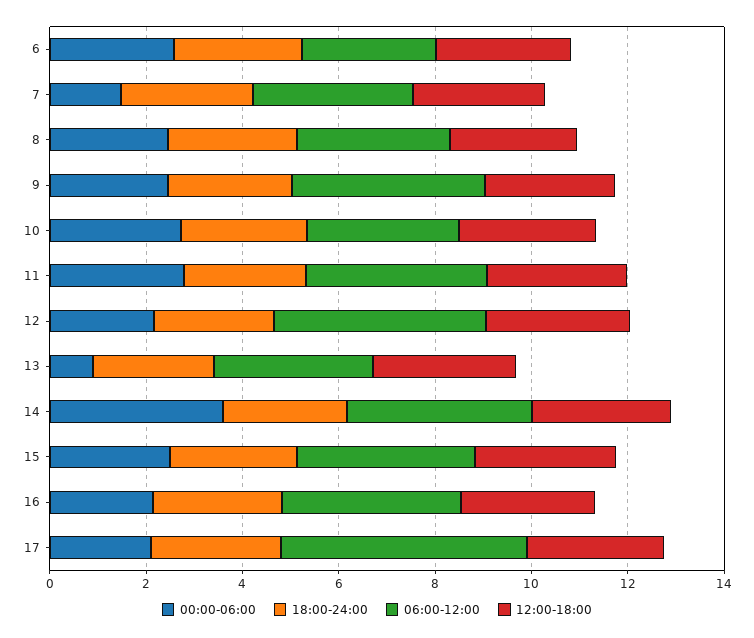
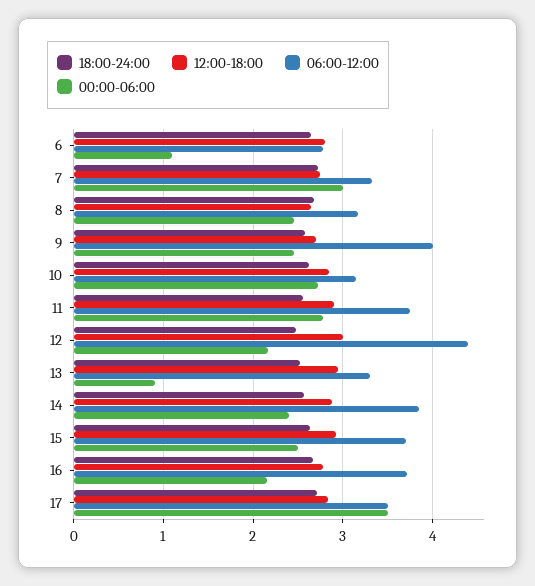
00:00-06:00, 6: 2.5 -> 1.1
00:00-06:00, 7: 1.5 -> 3
00:00-06:00, 14: 3.5 -> 2.4
00:00-06:00, 17: 2 -> 3.5
06:00-12:00, 17: 5 -> 3.5

